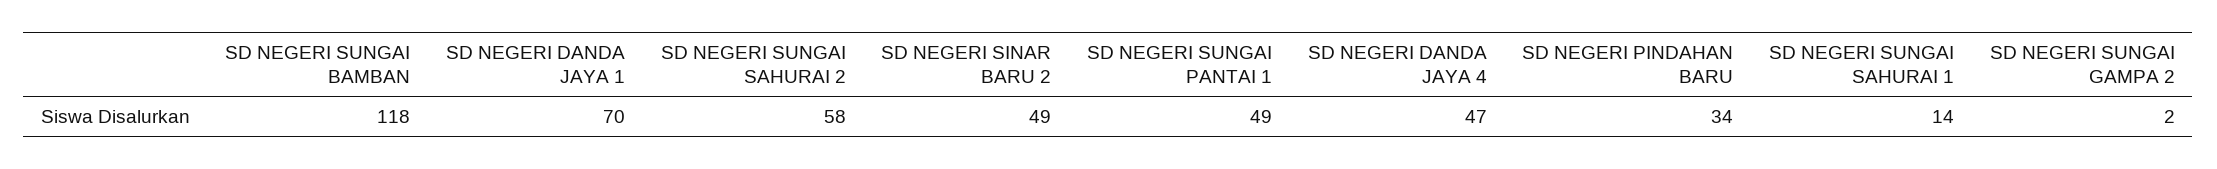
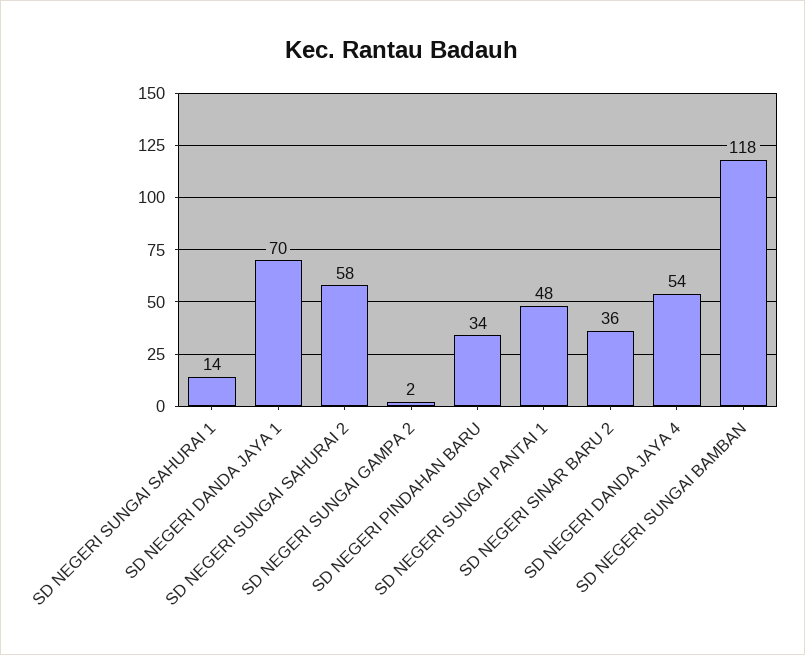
SD NEGERI SINAR BARU 2: 49 -> 36
SD NEGERI SUNGAI PANTAI 1: 49 -> 48
SD NEGERI DANDA JAYA 4: 47 -> 54

